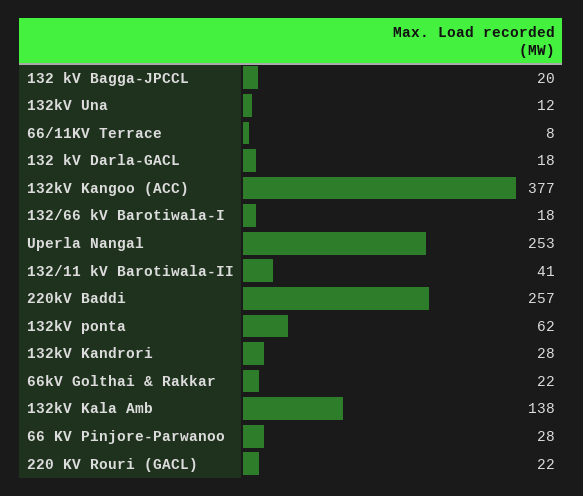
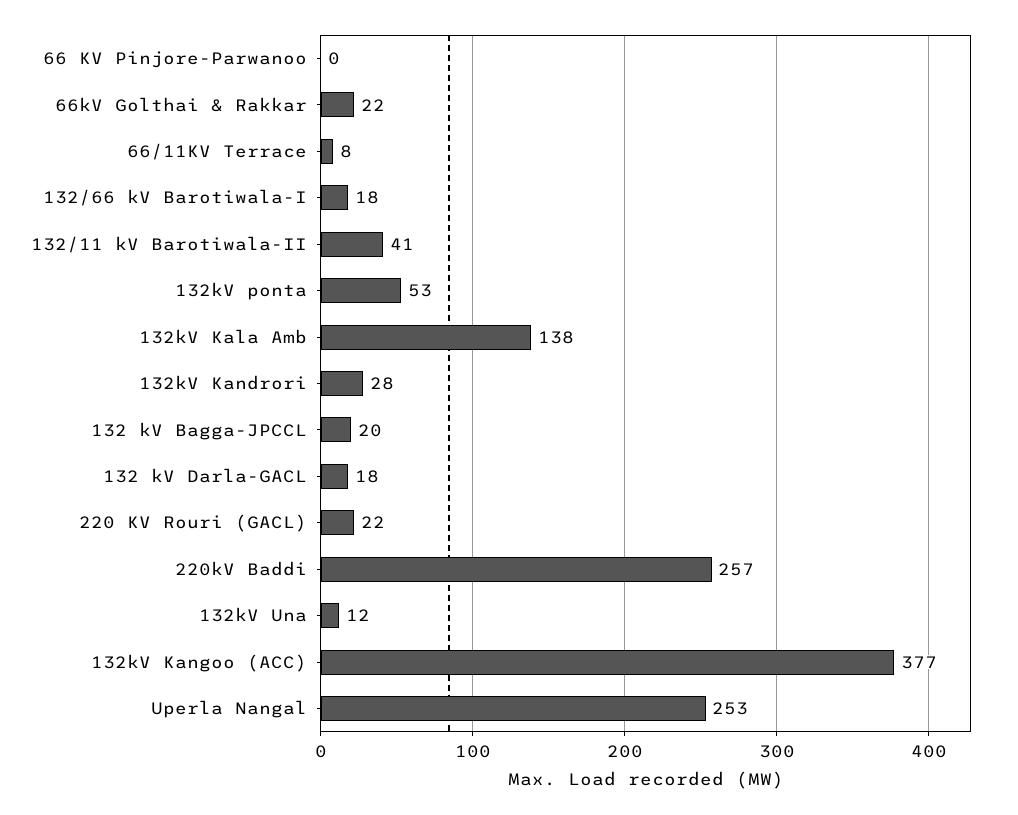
132kV ponta: 62 -> 53
66 KV Pinjore-Parwanoo: 28 -> 0

